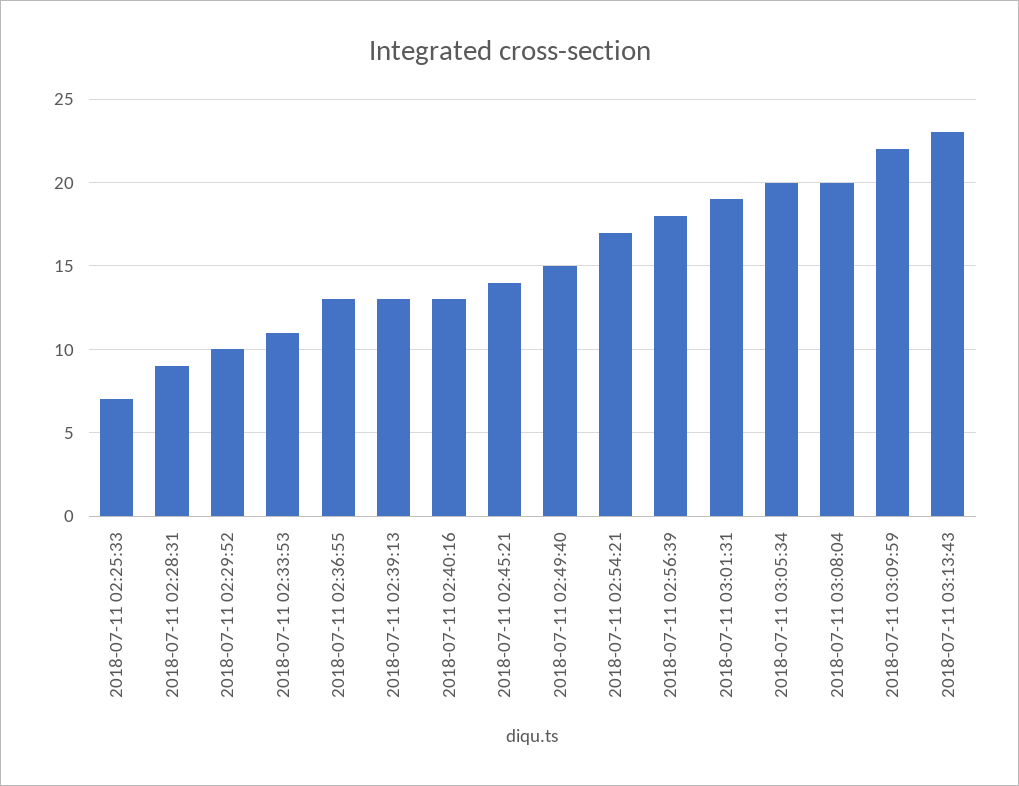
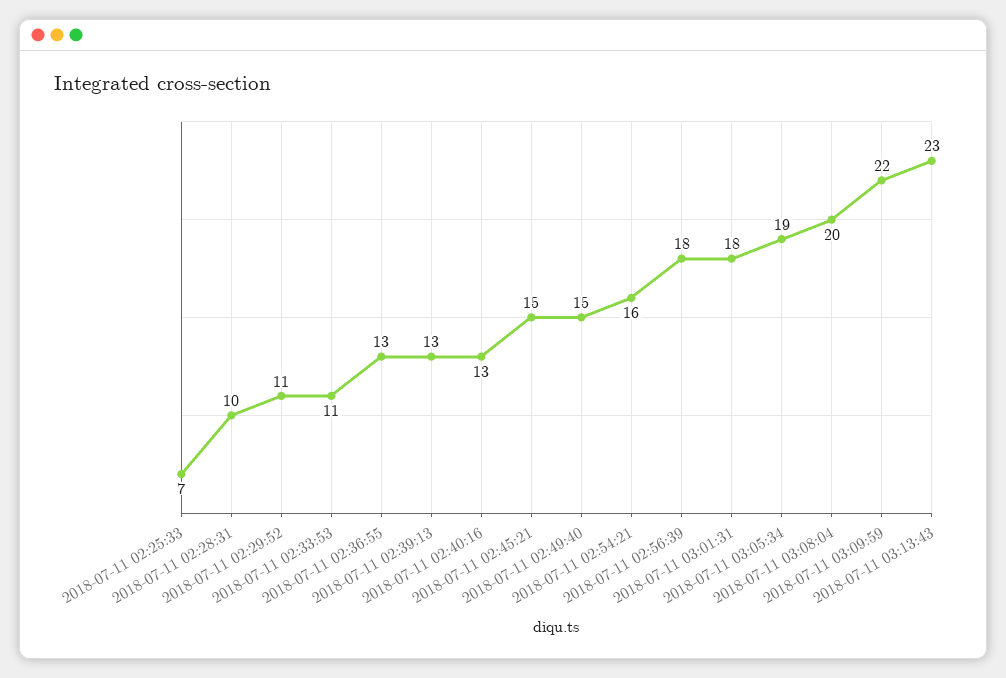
2018-07-11 02:28:31: 9 -> 10
2018-07-11 02:29:52: 10 -> 11
2018-07-11 02:45:21: 14 -> 15
2018-07-11 02:54:21: 17 -> 16
2018-07-11 03:01:31: 19 -> 18
2018-07-11 03:05:34: 20 -> 19

